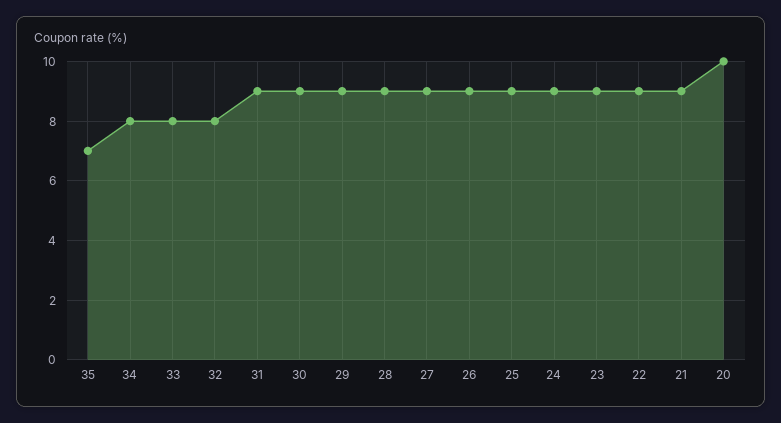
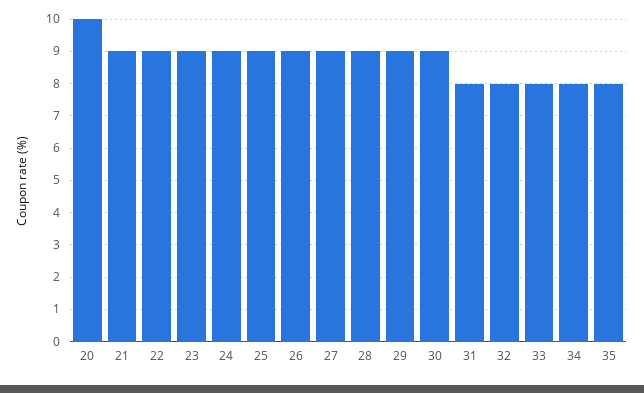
35: 7 -> 8
31: 9 -> 8

